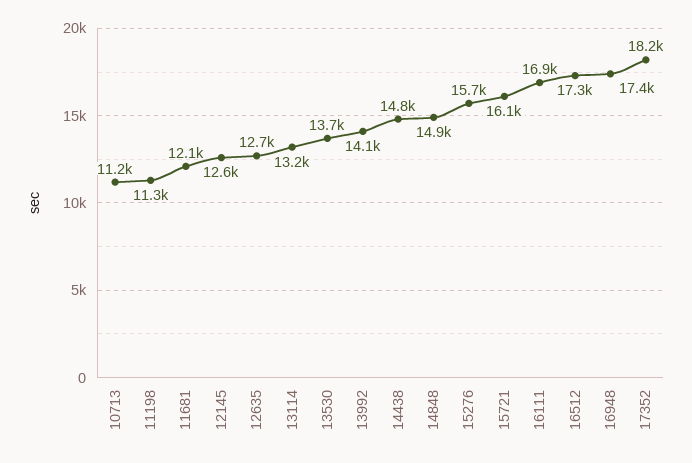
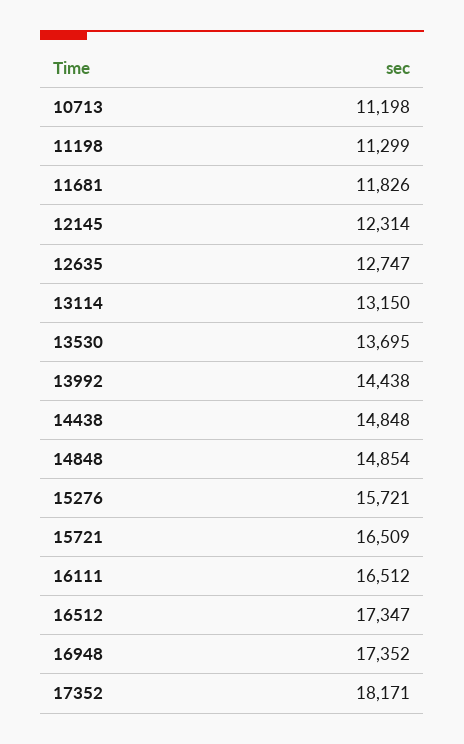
11681: 12100 -> 11826
12145: 12600 -> 12314
13992: 14100 -> 14438
15721: 16100 -> 16509
16111: 16900 -> 16512

